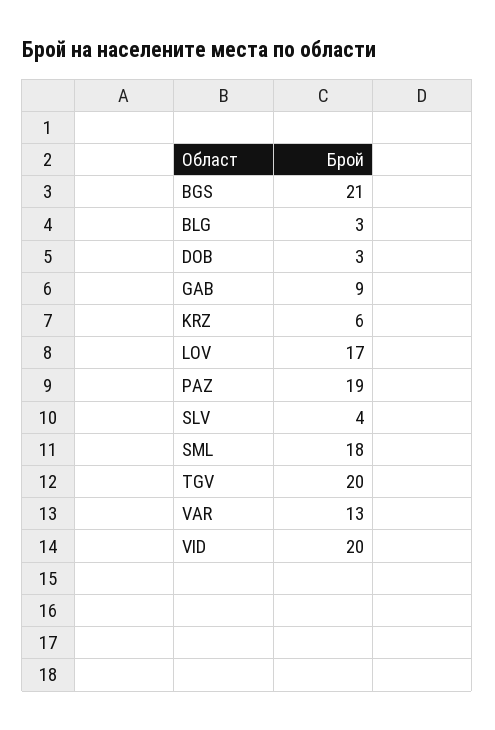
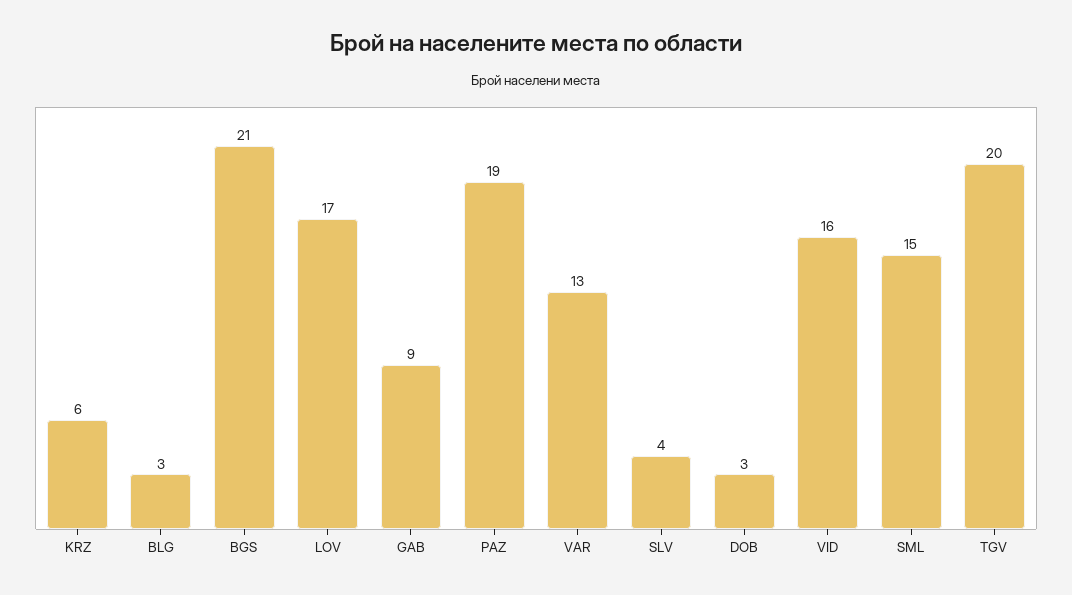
SML: 18 -> 15
VID: 20 -> 16

